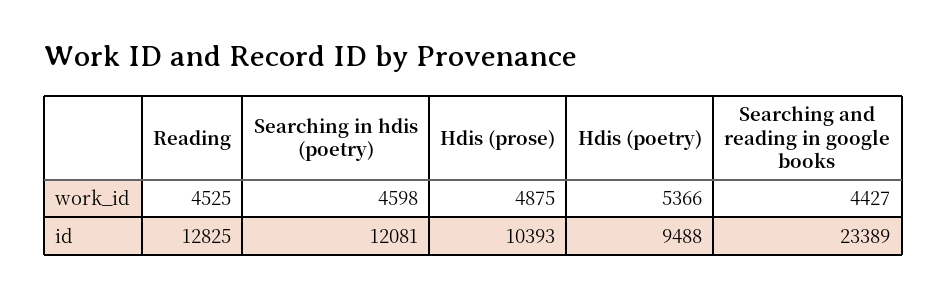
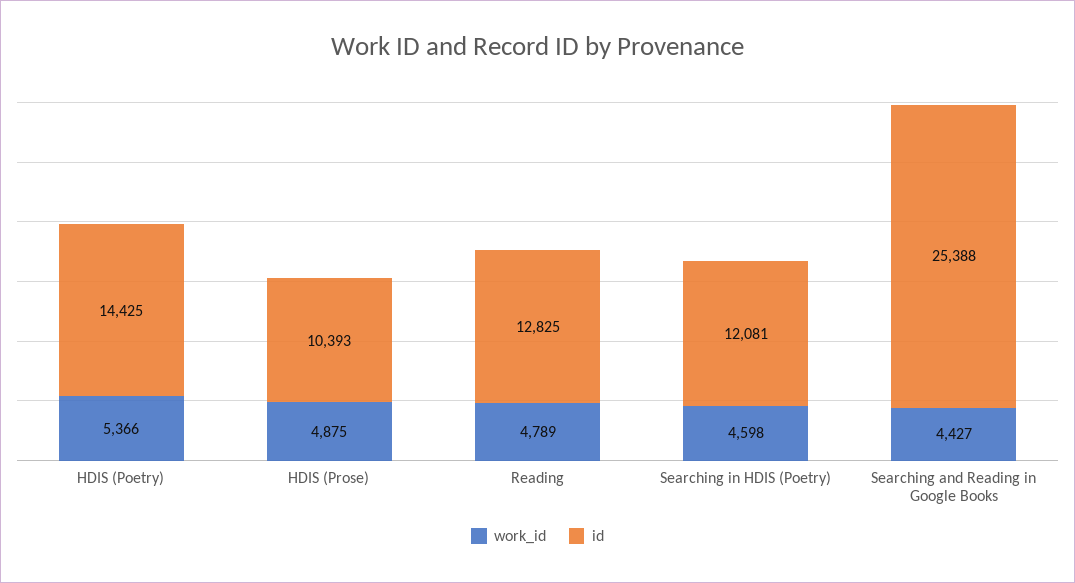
work_id, Reading: 4525 -> 4789
id, Hdis (poetry): 9488 -> 14425
id, Searching and reading in google books: 23389 -> 25388

